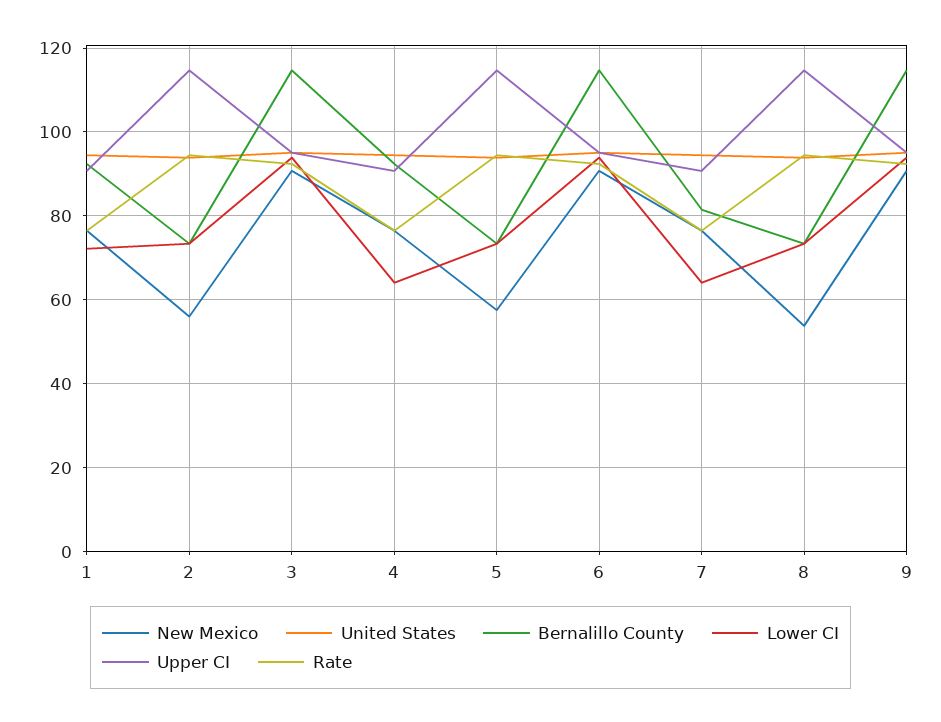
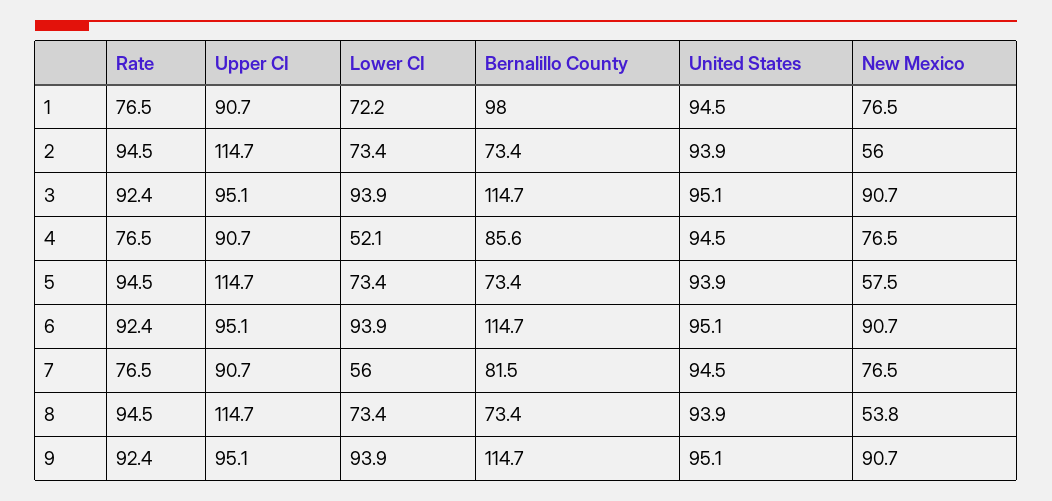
Bernalillo County, 1: 92 -> 98
Bernalillo County, 4: 92 -> 85.6
Lower CI, 4: 64 -> 52.1
Lower CI, 7: 64 -> 56

